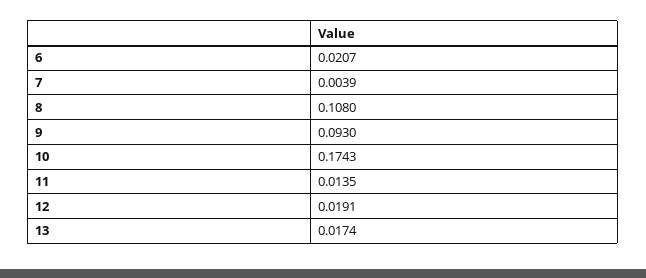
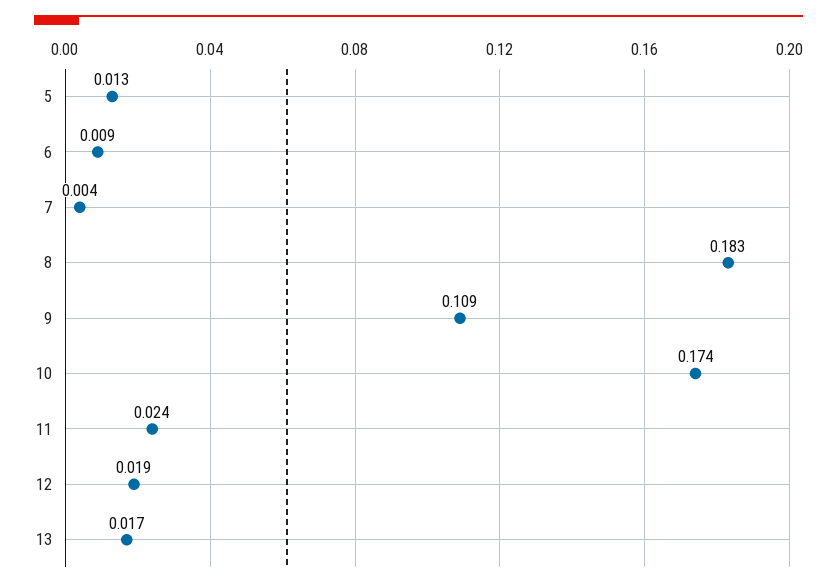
6: 0.0207 -> 0.009
8: 0.108 -> 0.183
9: 0.093 -> 0.109
11: 0.0135 -> 0.024
5: none -> 0.013

